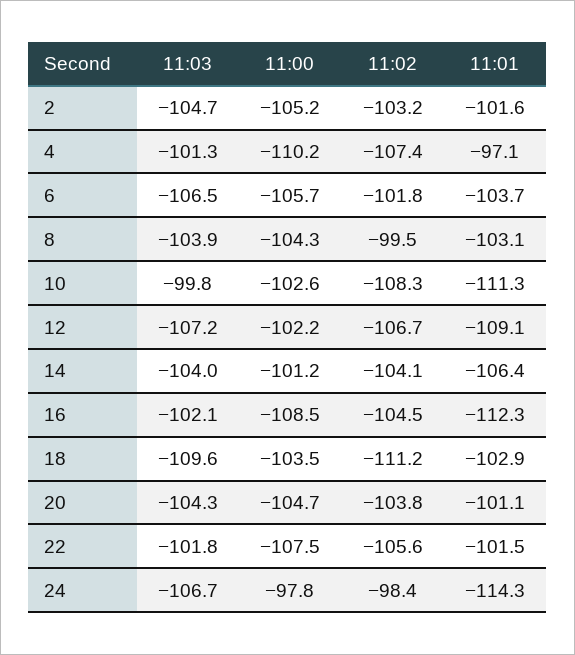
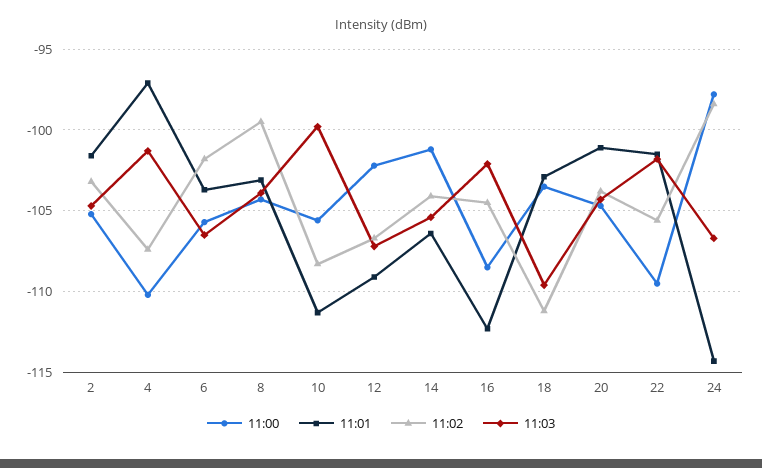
11:00, 10: -102.6 -> -105.5
11:03, 14: -104 -> -105.5
11:00, 22: -107.5 -> -109.5

